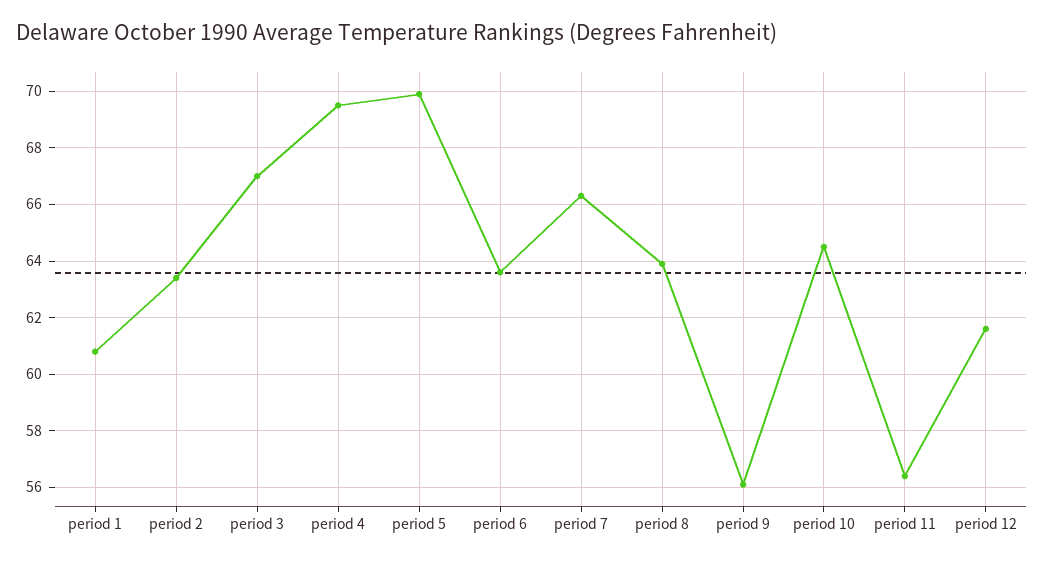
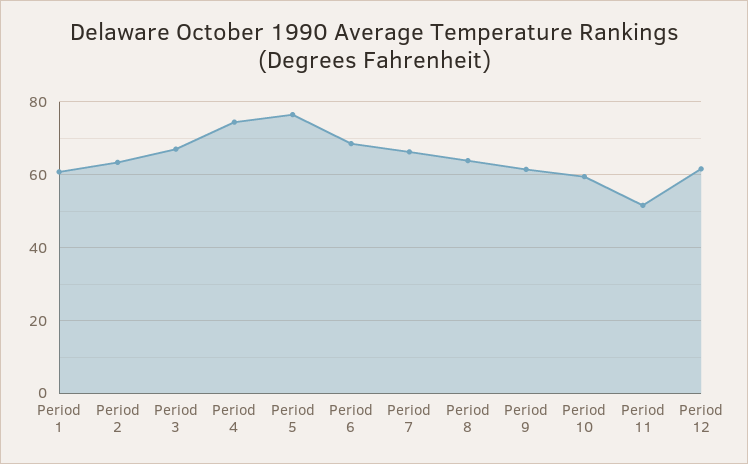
period 4: 69.5 -> 74
period 5: 70 -> 76
period 6: 63.5 -> 68
period 9: 56 -> 62
period 10: 64.5 -> 60
period 11: 56.5 -> 52

